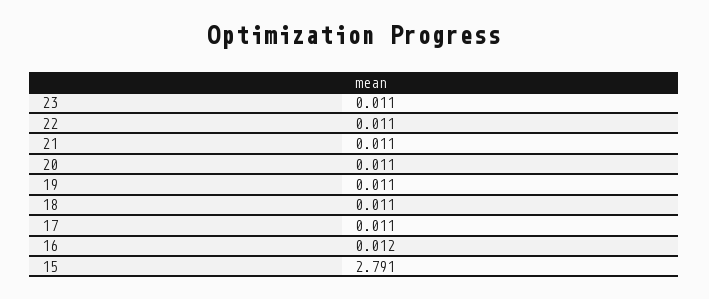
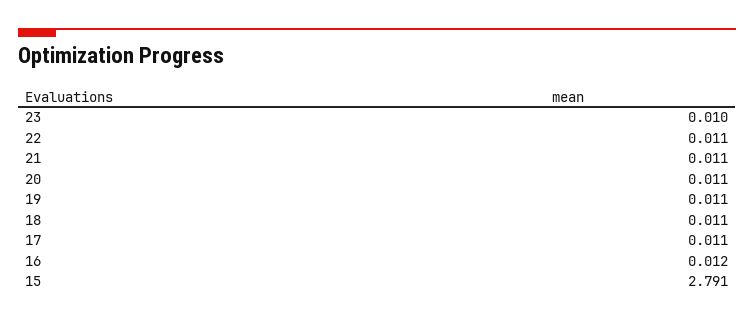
23: 0.011 -> 0.01

